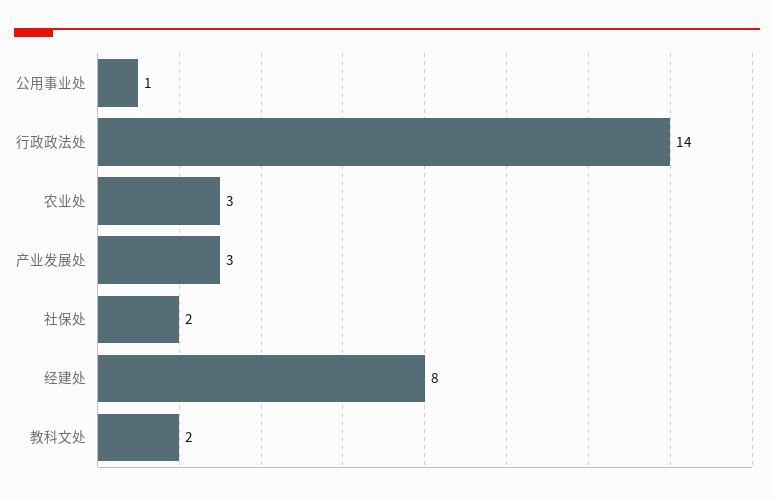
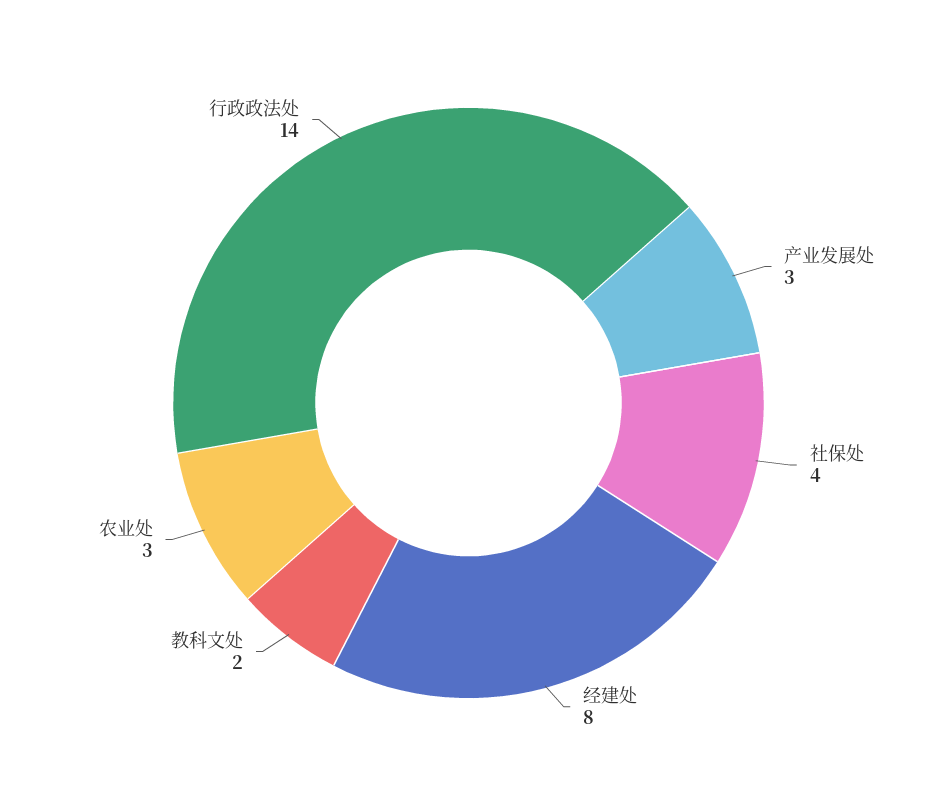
公用事业处: 1 -> none
社保处: 2 -> 4

